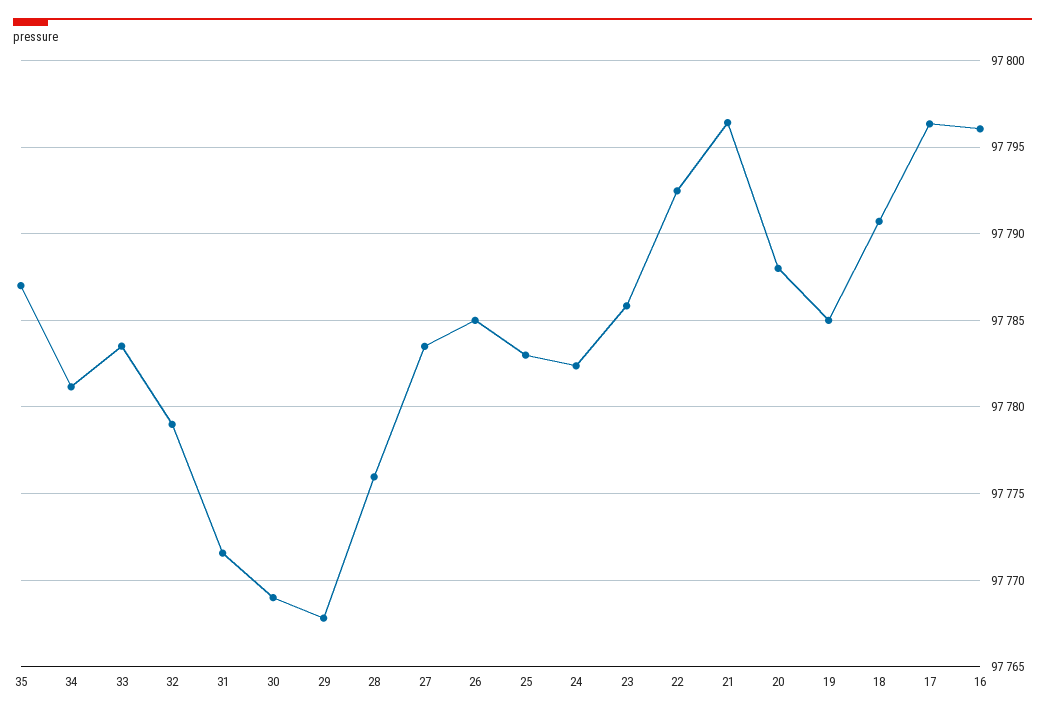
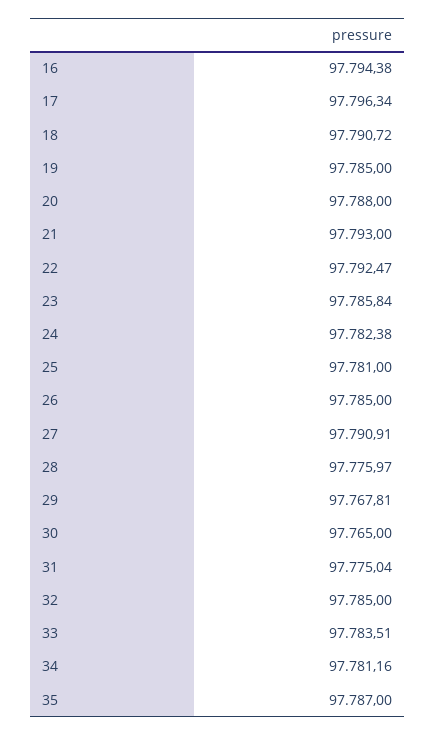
32: 97779 -> 97785
31: 97771.5 -> 97775.04
30: 97769 -> 97765
27: 97783.5 -> 97790.91
25: 97783 -> 97781
21: 97796.5 -> 97793
16: 97796 -> 97794.38

